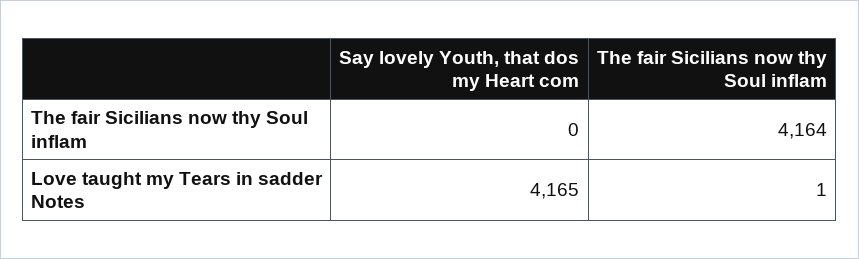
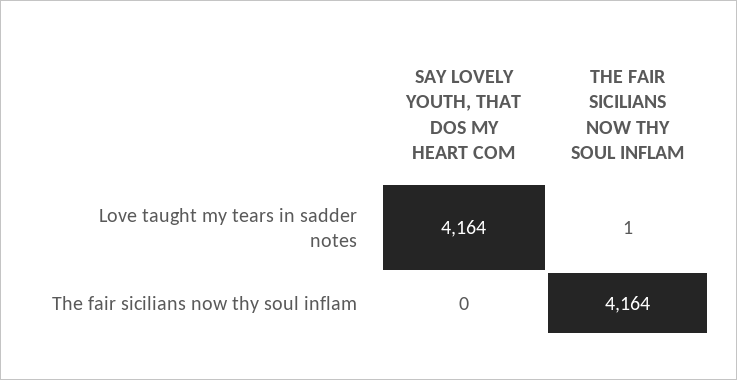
Say lovely Youth, that dos my Heart com, Love taught my Tears in sadder Notes: 4165 -> 4164

